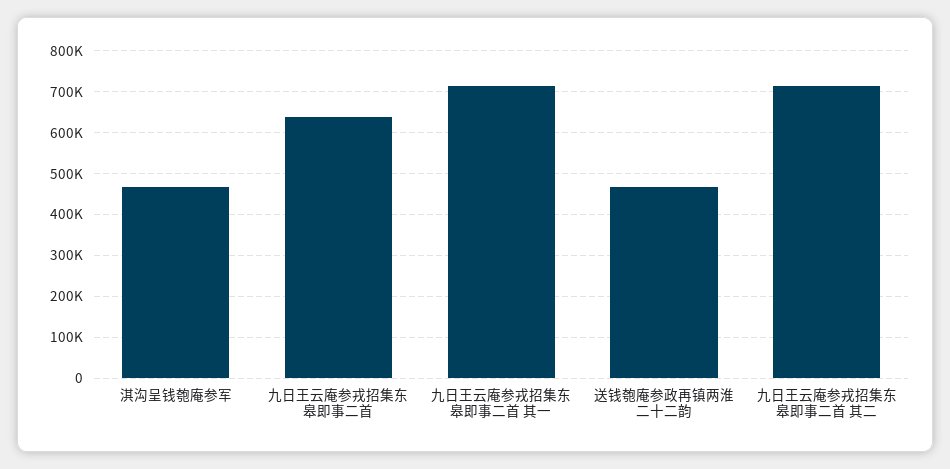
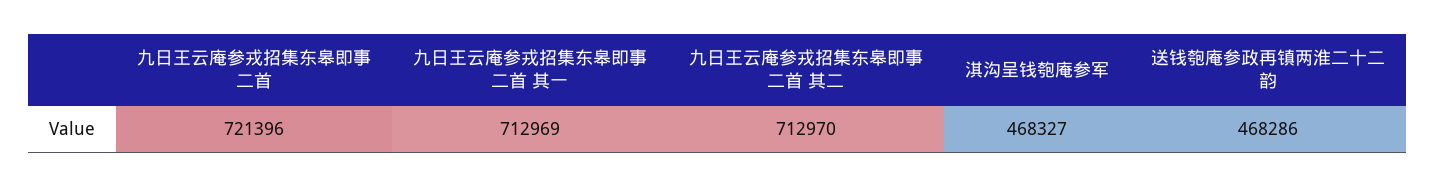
九日王云庵参戎招集东皋即事二首: 640000 -> 721396

